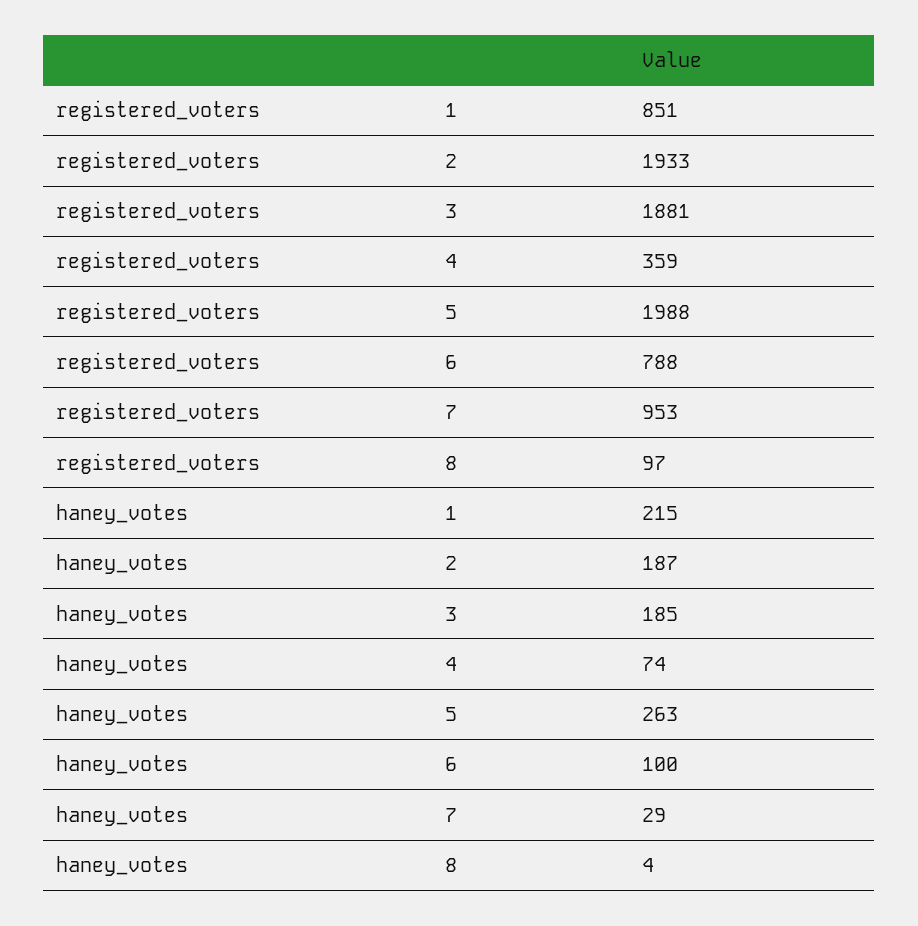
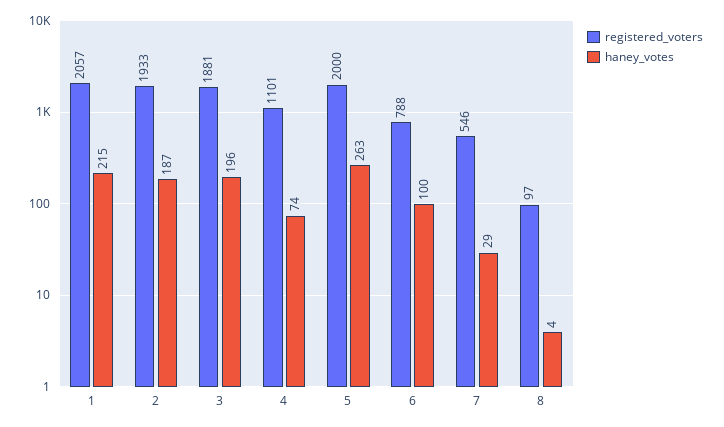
registered_voters, 1: 851 -> 2057
registered_voters, 4: 359 -> 1101
registered_voters, 5: 1988 -> 2000
registered_voters, 7: 953 -> 546
haney_votes, 3: 185 -> 196

